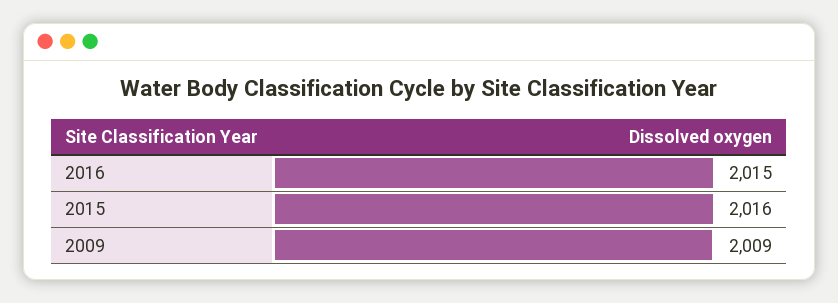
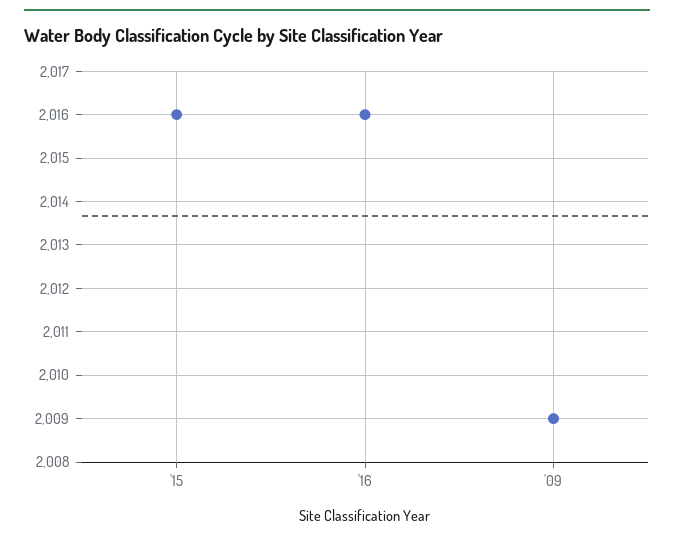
2016: 2015 -> 2016

